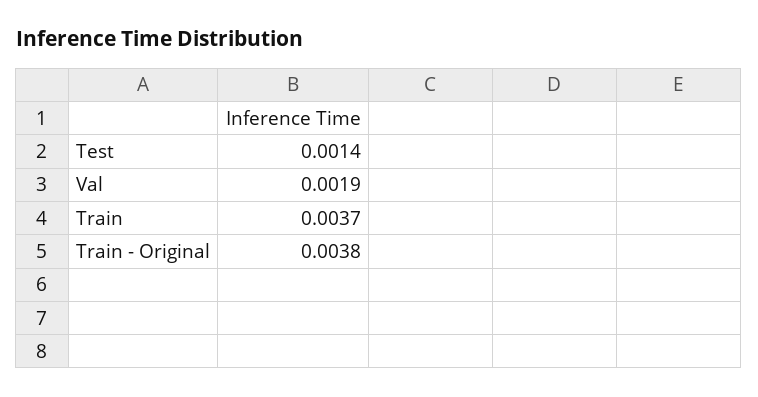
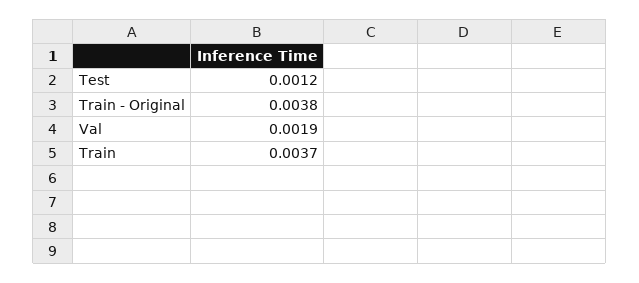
Test: 0.0014 -> 0.0012

